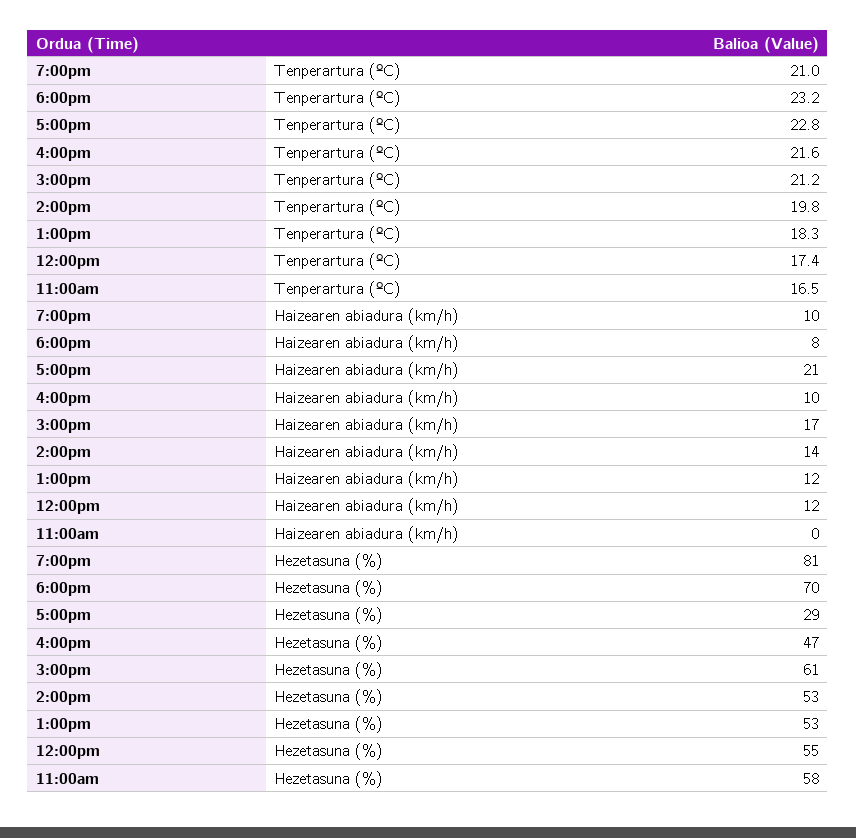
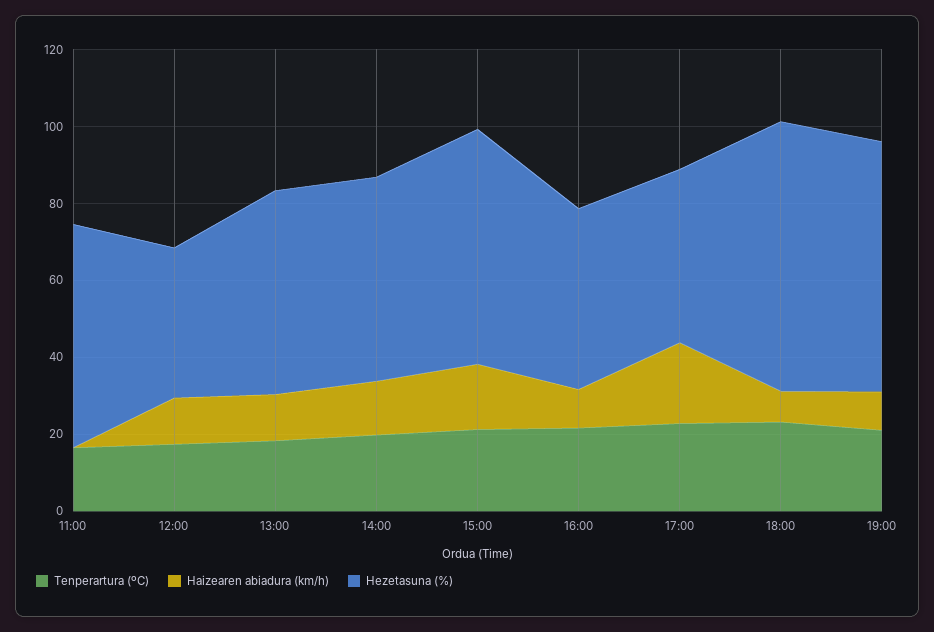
Hezetasuna (%), 7:00pm: 81 -> 65
Hezetasuna (%), 5:00pm: 29 -> 45
Hezetasuna (%), 12:00pm: 55 -> 40

